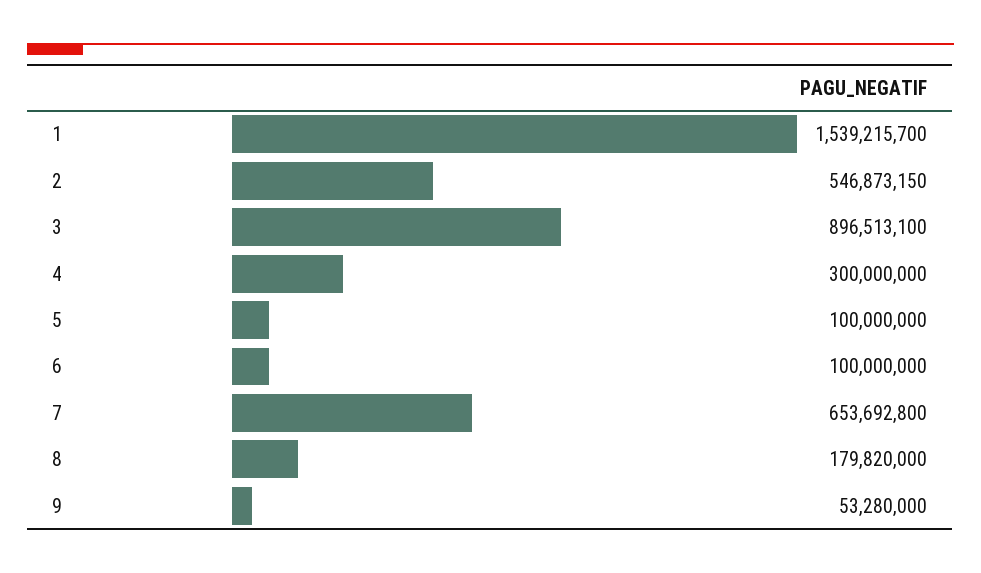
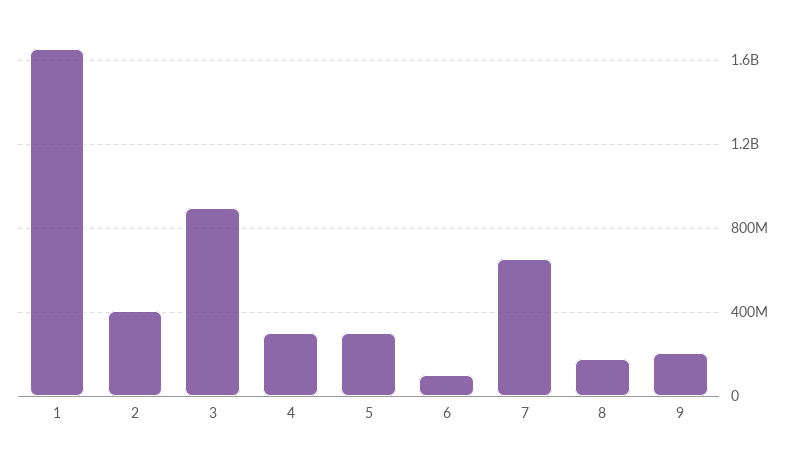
1: 1539215700 -> 1650000000
2: 546873150 -> 400000000
5: 100000000 -> 300000000
9: 53280000 -> 200000000

